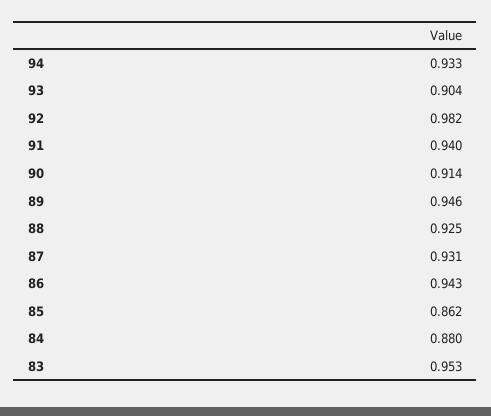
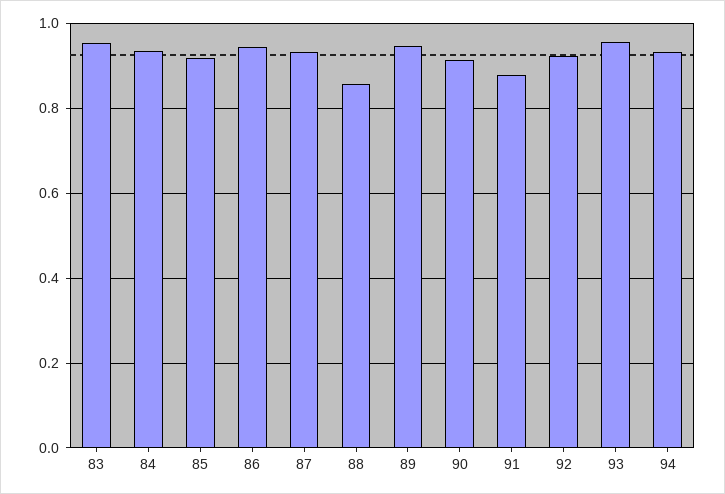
93: 0.904 -> 0.96
92: 0.982 -> 0.92
91: 0.94 -> 0.88
88: 0.925 -> 0.86
85: 0.862 -> 0.92
84: 0.88 -> 0.94

